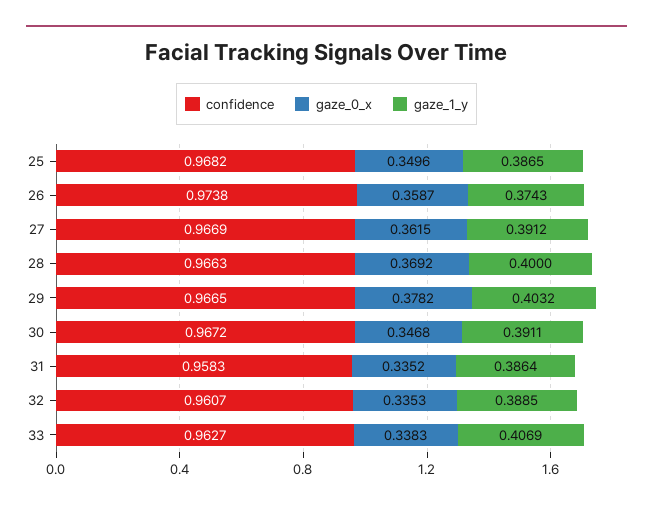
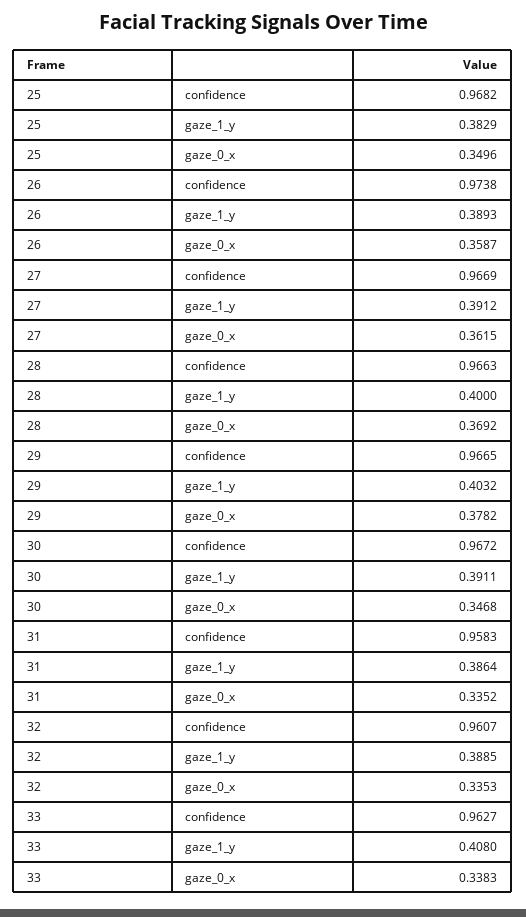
gaze_1_y, 25: 0.3865 -> 0.3829
gaze_1_y, 26: 0.3743 -> 0.3893
gaze_1_y, 33: 0.4069 -> 0.408

